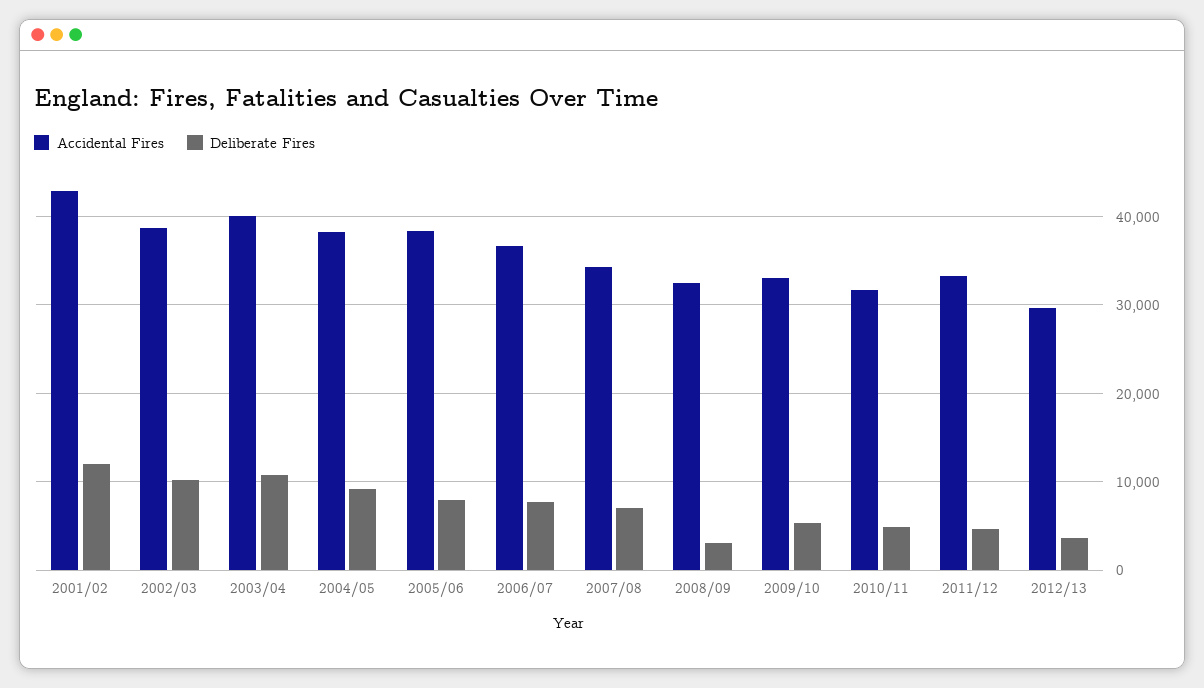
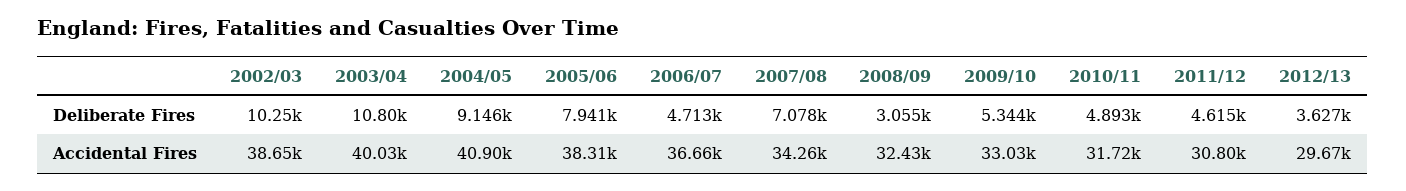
Accidental Fires, 2001/02: 43000 -> none
Deliberate Fires, 2001/02: 12000 -> none
Accidental Fires, 2004/05: 38000 -> 40900
Deliberate Fires, 2006/07: 8000 -> 4713
Accidental Fires, 2011/12: 33000 -> 30800

